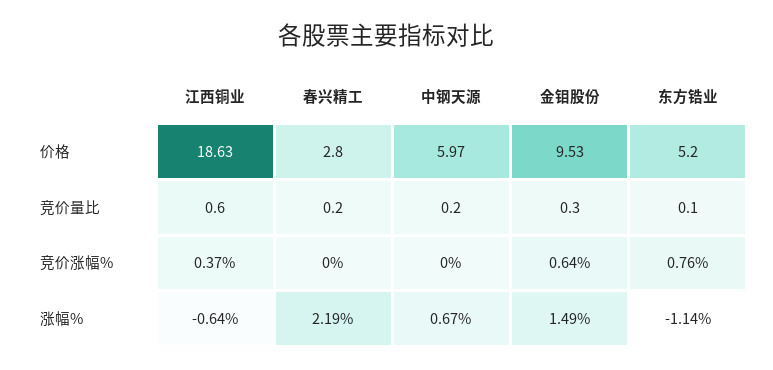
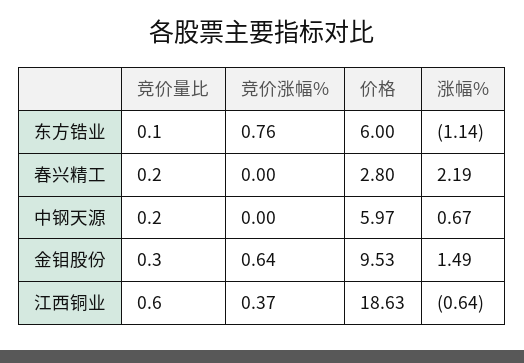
东方锆业, 价格: 5.2 -> 6

